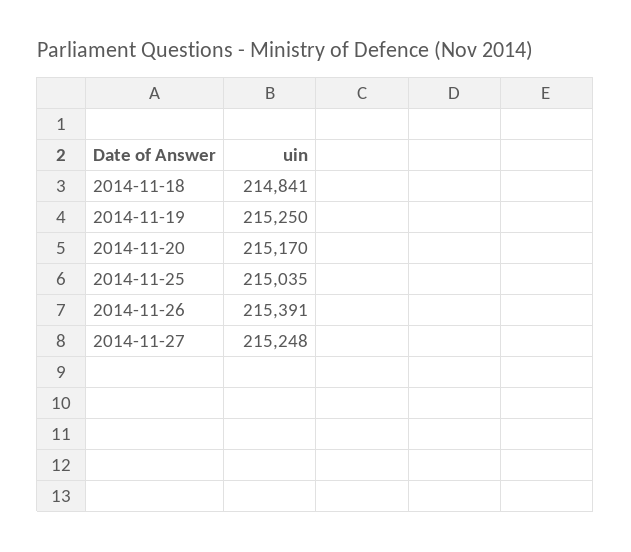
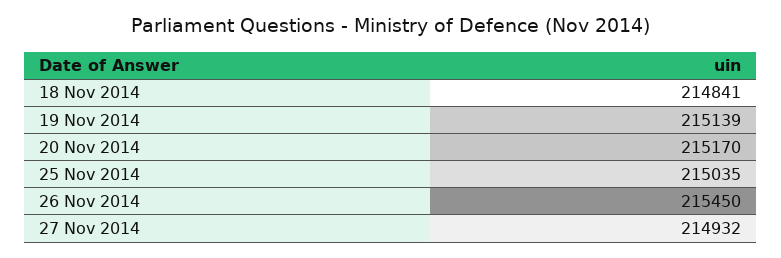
2014-11-19: 215250 -> 215139
2014-11-26: 215391 -> 215450
2014-11-27: 215248 -> 214932

